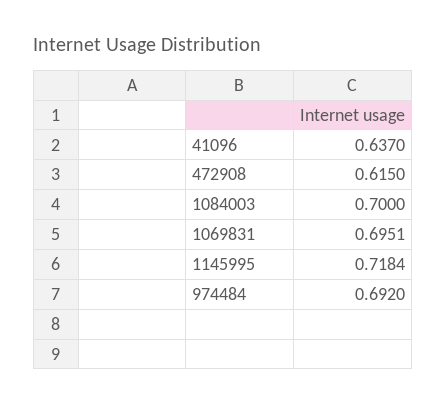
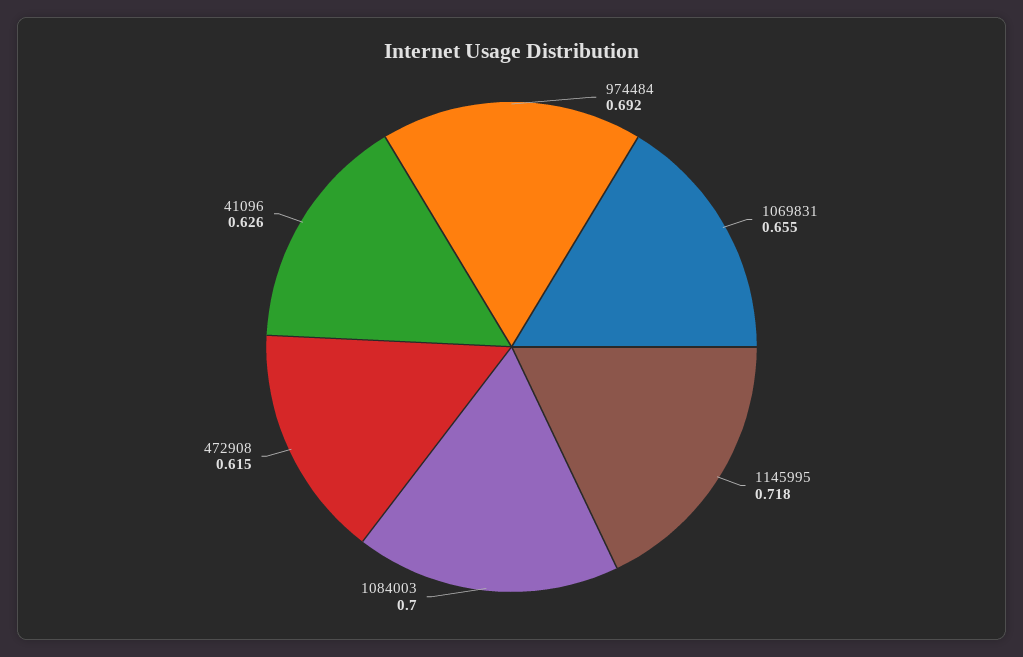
41096: 0.637 -> 0.626
1069831: 0.6951 -> 0.655

